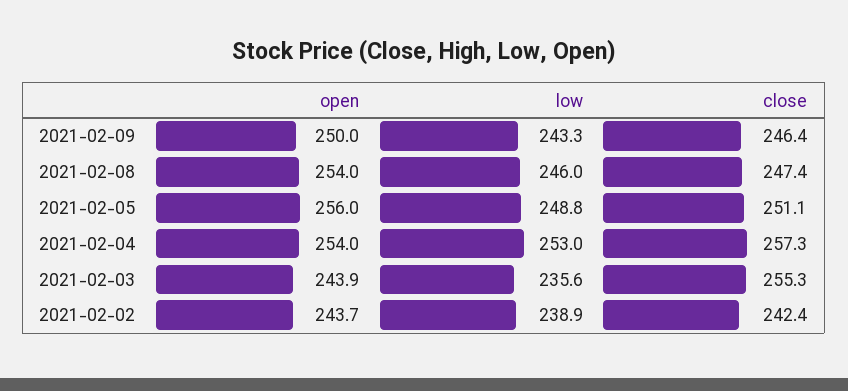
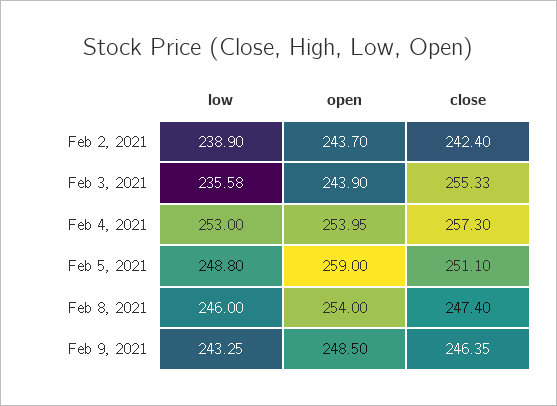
open, 2021-02-09: 250 -> 248.5
open, 2021-02-05: 256 -> 259

